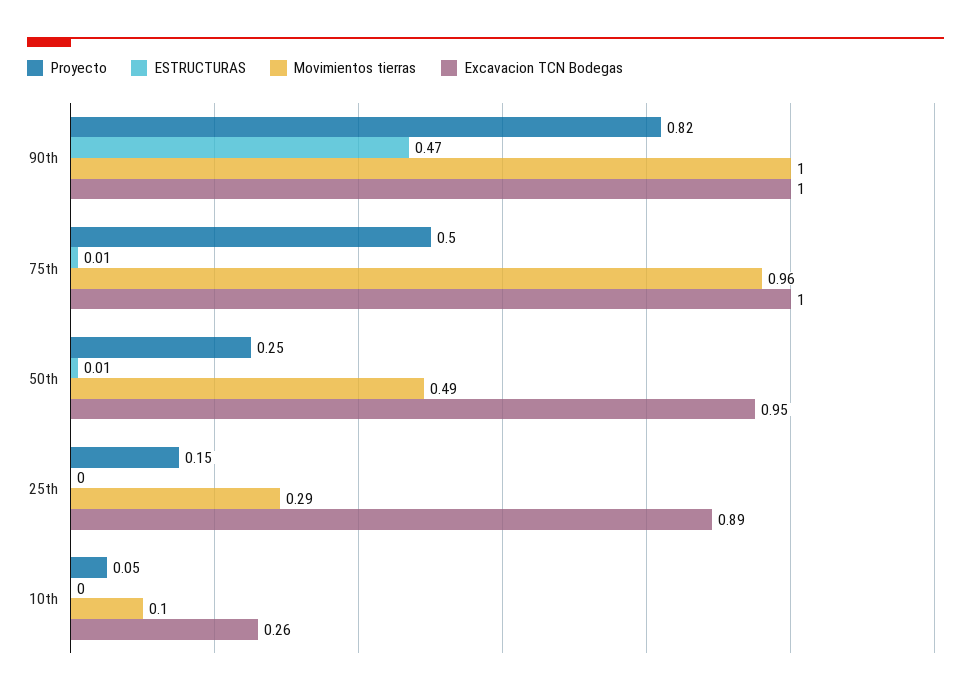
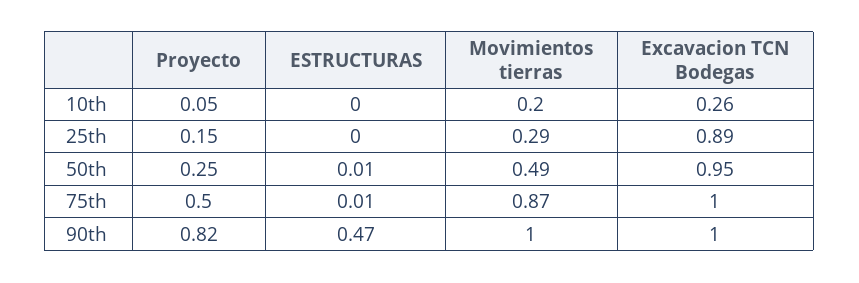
Movimientos tierras, 75th: 0.96 -> 0.87
Movimientos tierras, 10th: 0.1 -> 0.2

